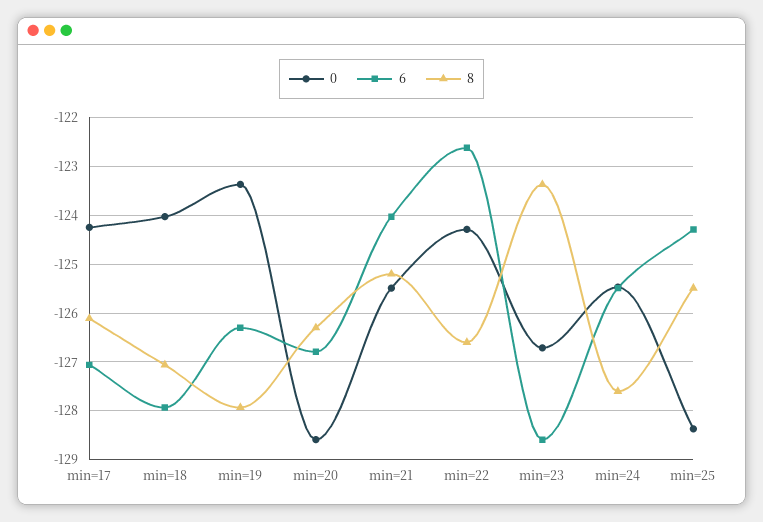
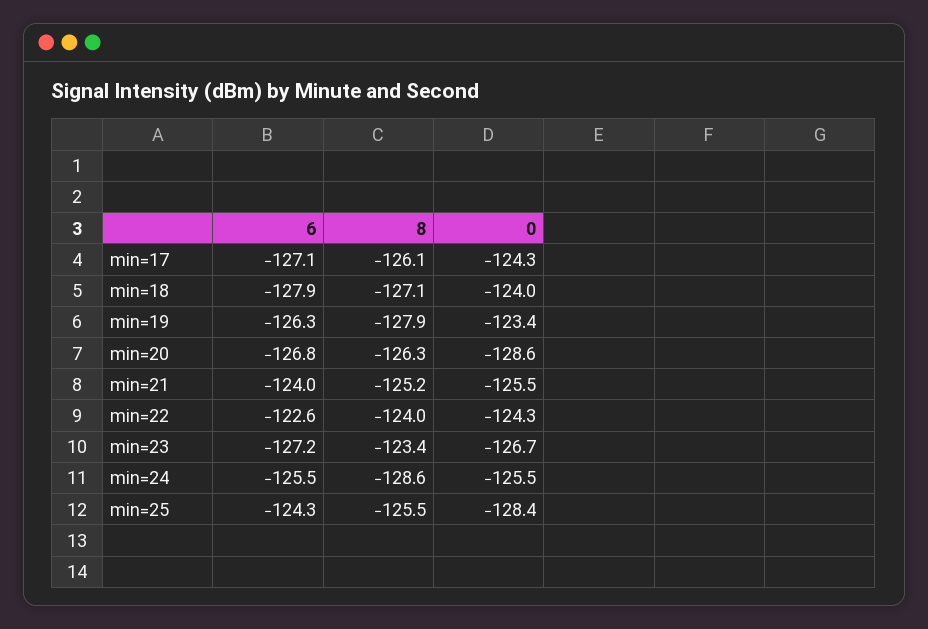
8, min=22: -126.6 -> -124
6, min=23: -128.6 -> -127.2
8, min=24: -127.6 -> -128.6

